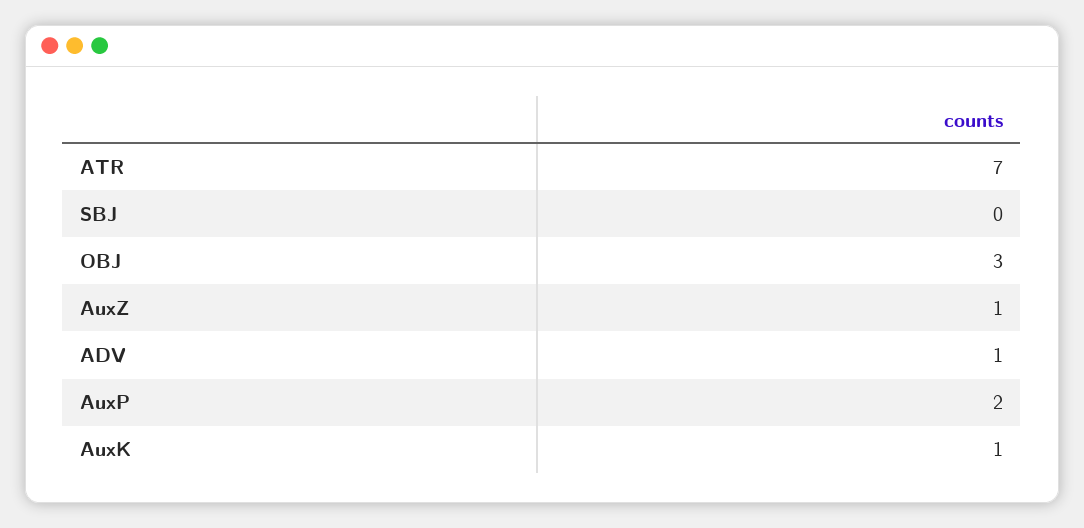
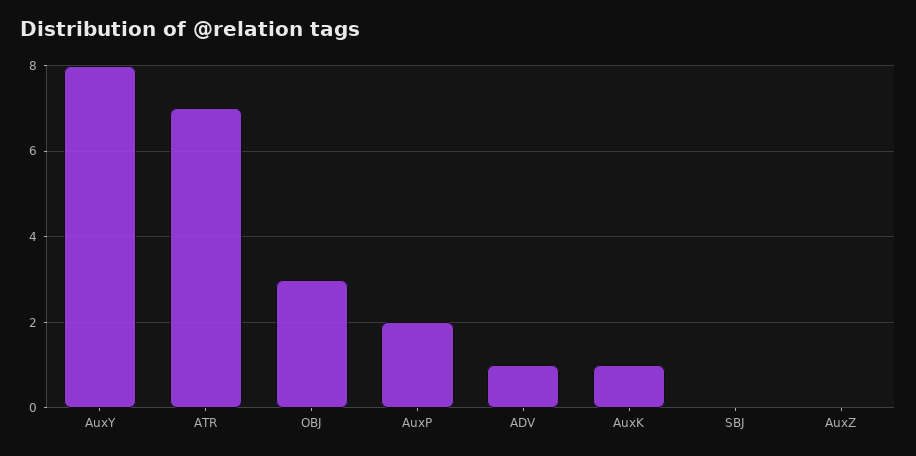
AuxZ: 1 -> 0
AuxY: none -> 8

